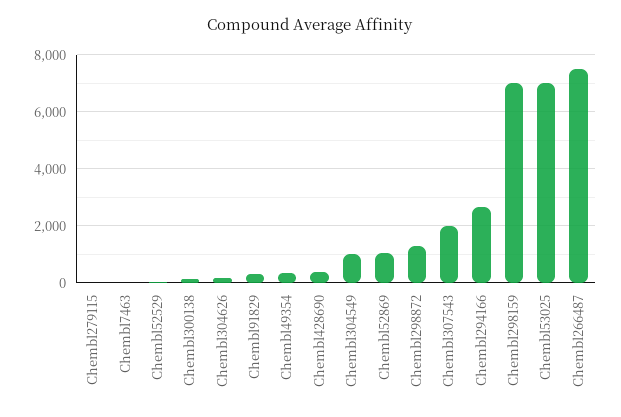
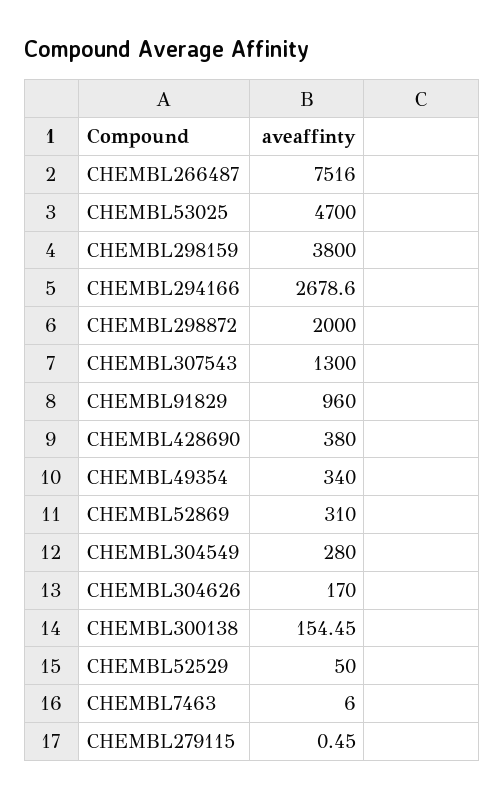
Chembl91829: 250 -> 960
Chembl304549: 1000 -> 280
Chembl52869: 1000 -> 310
Chembl298872: 1250 -> 2000
Chembl307543: 2000 -> 1300
Chembl298159: 7000 -> 3800
Chembl53025: 7000 -> 4700

